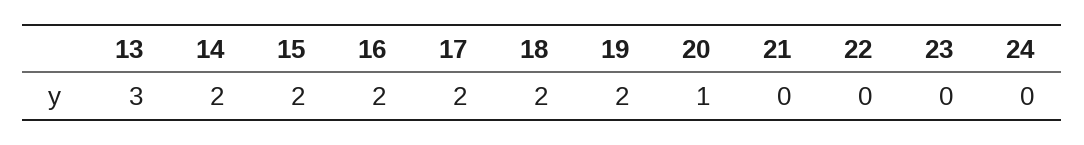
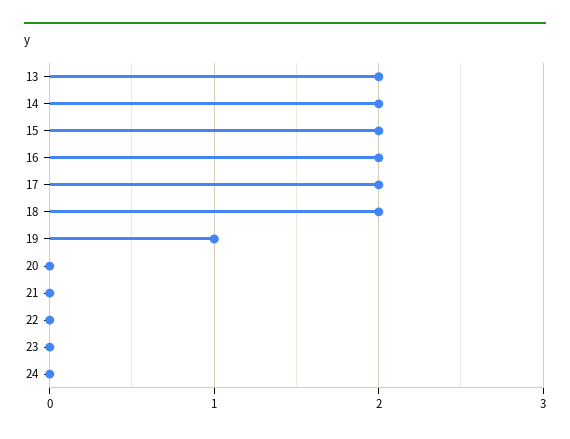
13: 3 -> 2
19: 2 -> 1
20: 1 -> 0

